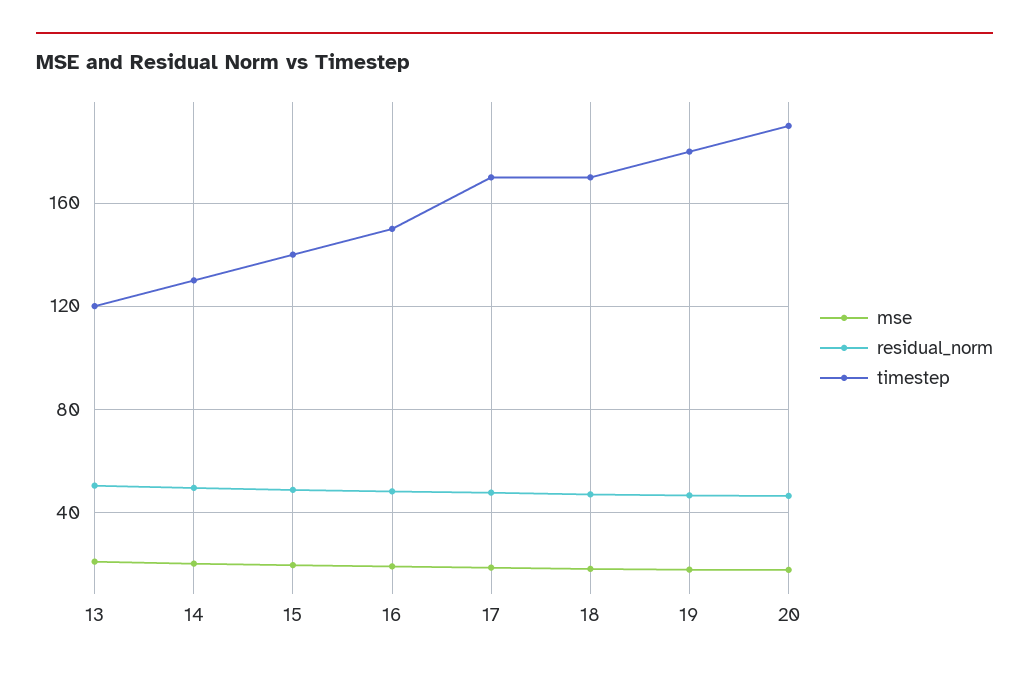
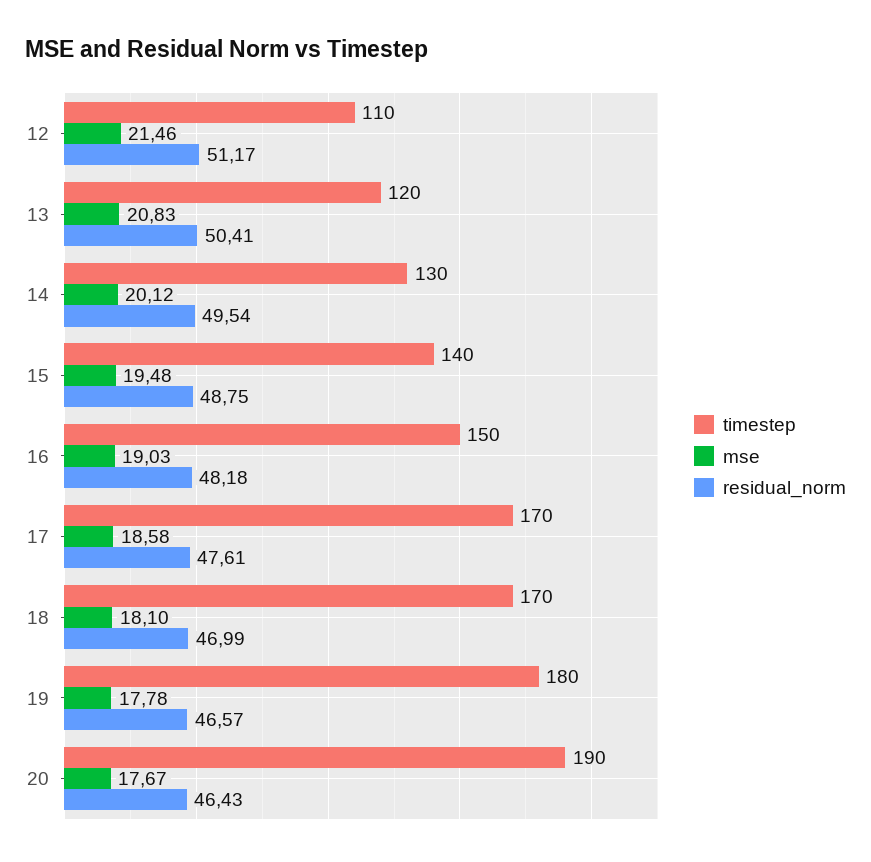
timestep, 12: none -> 110
mse, 12: none -> 21.46
residual_norm, 12: none -> 51.17

